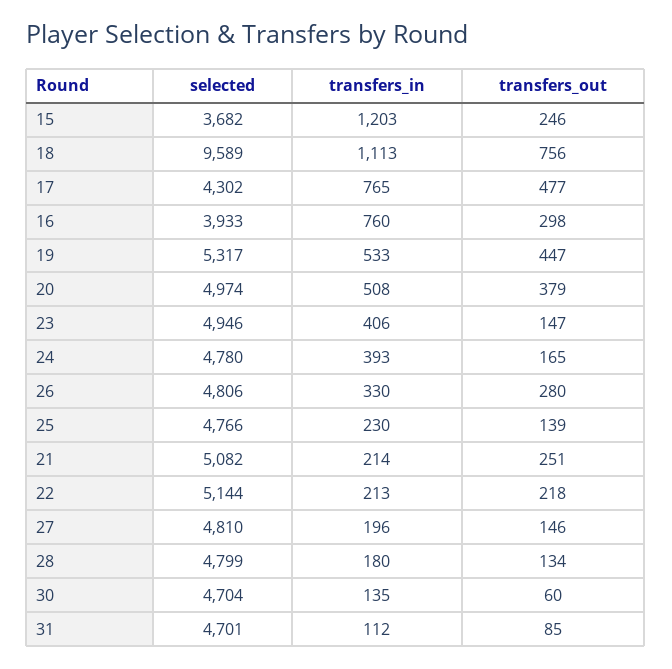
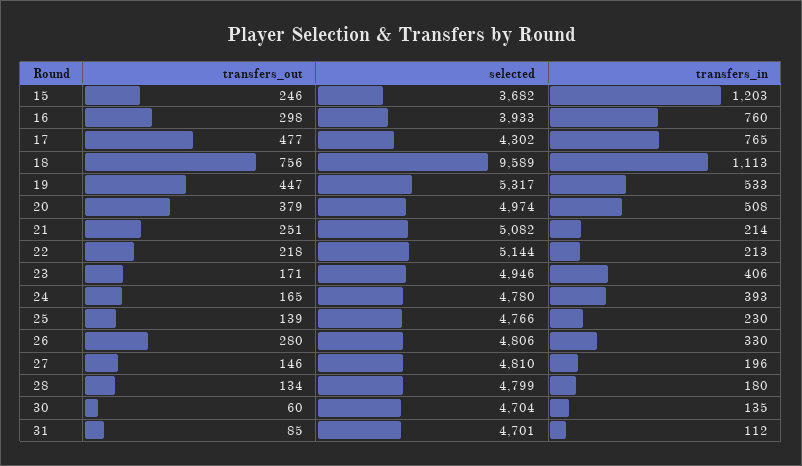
transfers_out, 23: 147 -> 171

